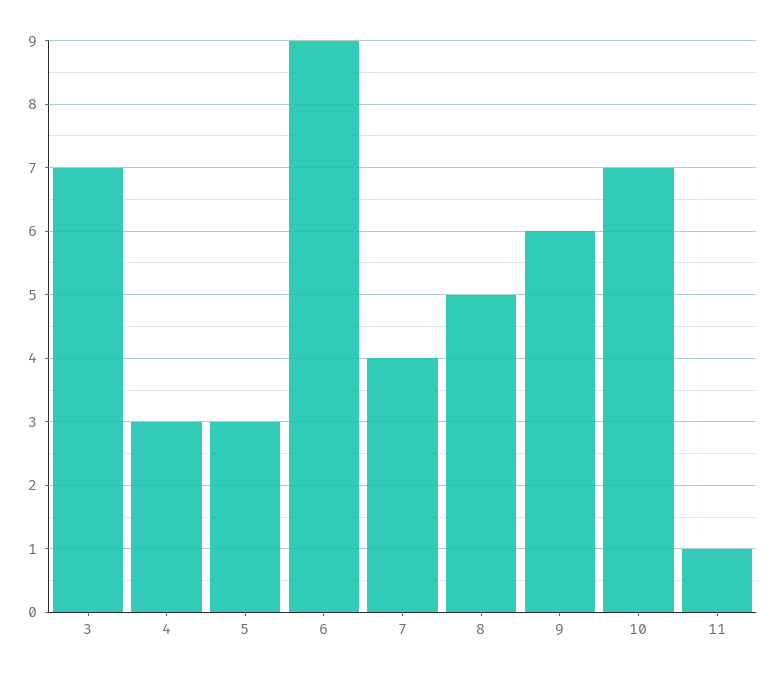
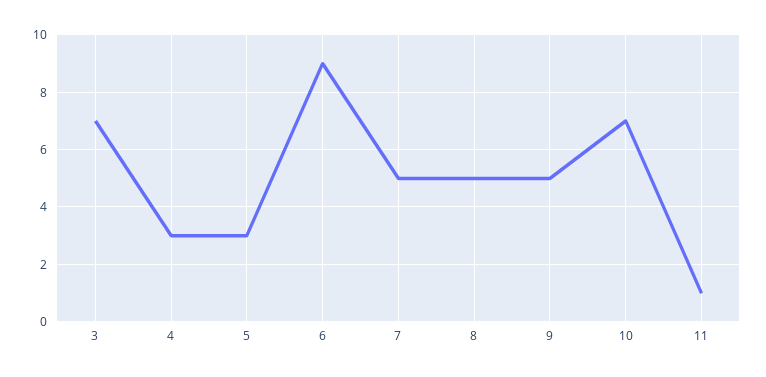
7: 4 -> 5
9: 6 -> 5

